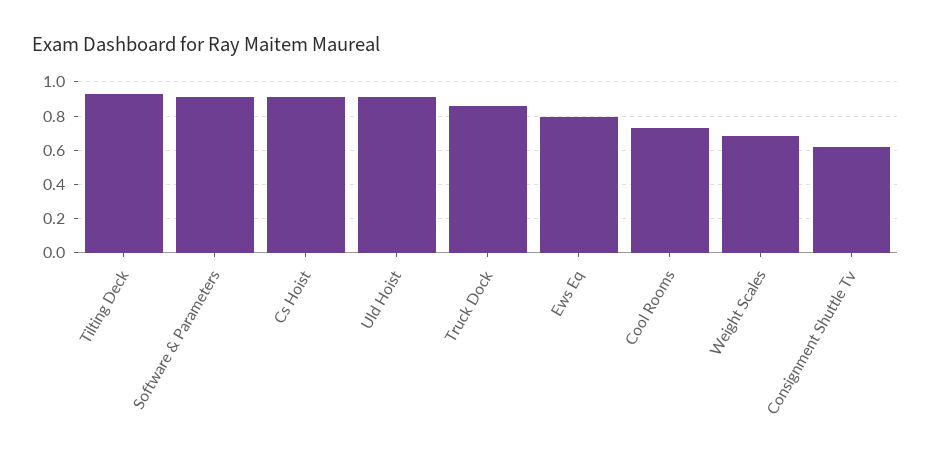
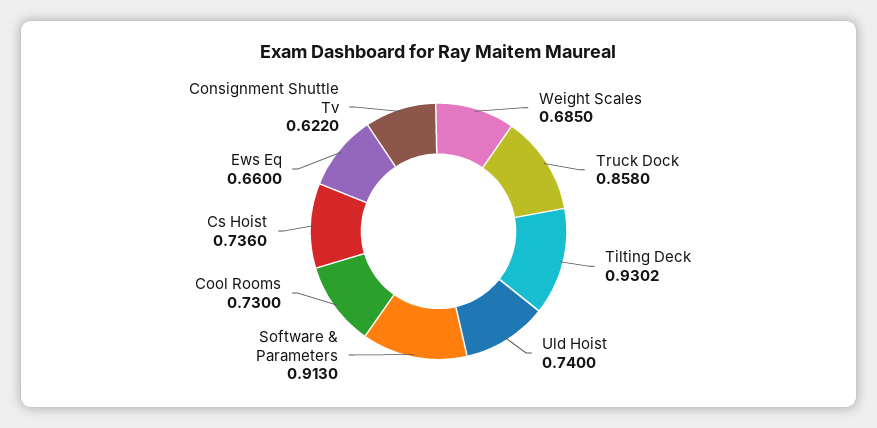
Cs Hoist: 0.9 -> 0.736
Uld Hoist: 0.9 -> 0.74
Ews Eq: 0.8 -> 0.66

